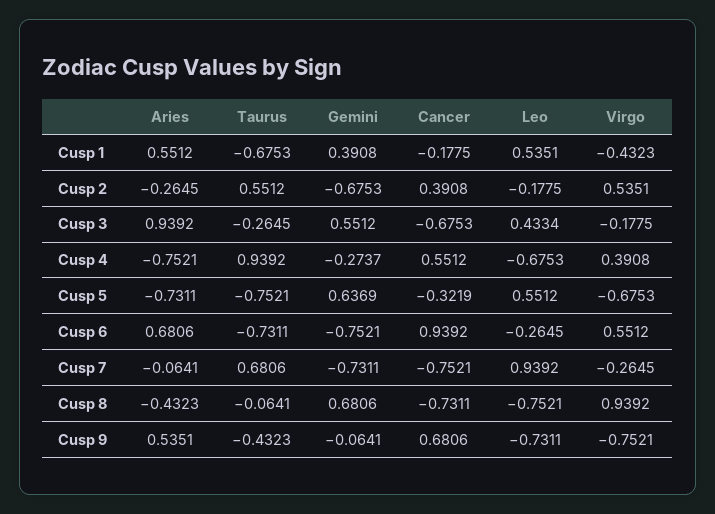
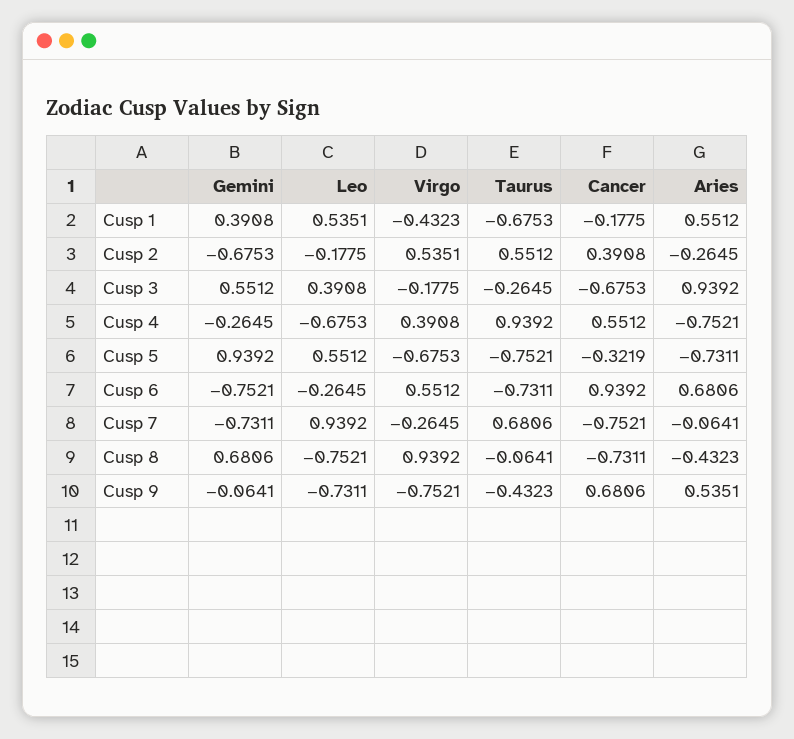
Leo, Cusp 3: 0.4334 -> 0.3908
Gemini, Cusp 4: -0.2737 -> -0.2645
Gemini, Cusp 5: 0.6369 -> 0.9392

